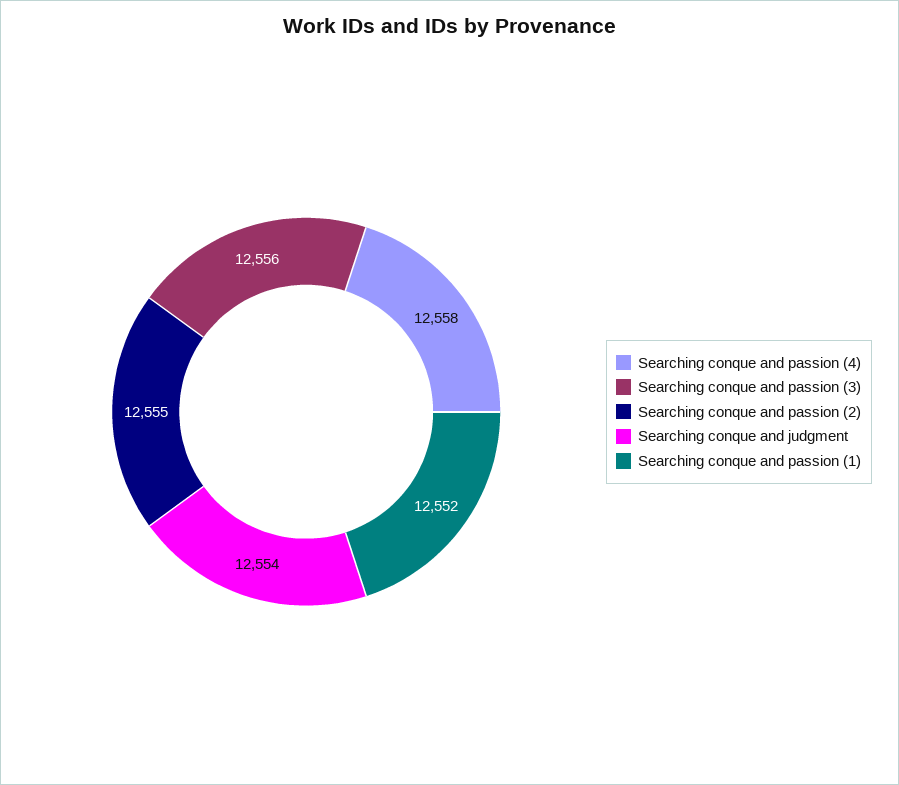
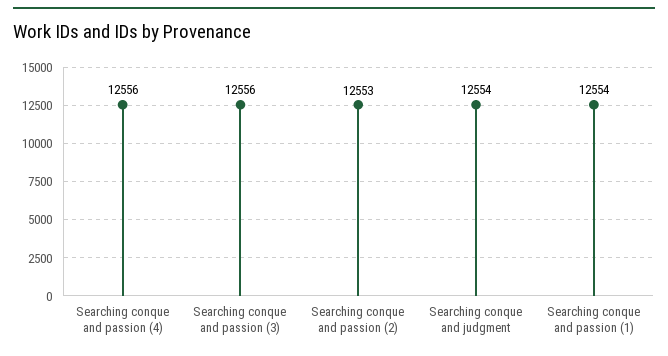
Searching conque and passion (4): 12558 -> 12556
Searching conque and passion (2): 12555 -> 12553
Searching conque and passion (1): 12552 -> 12554

